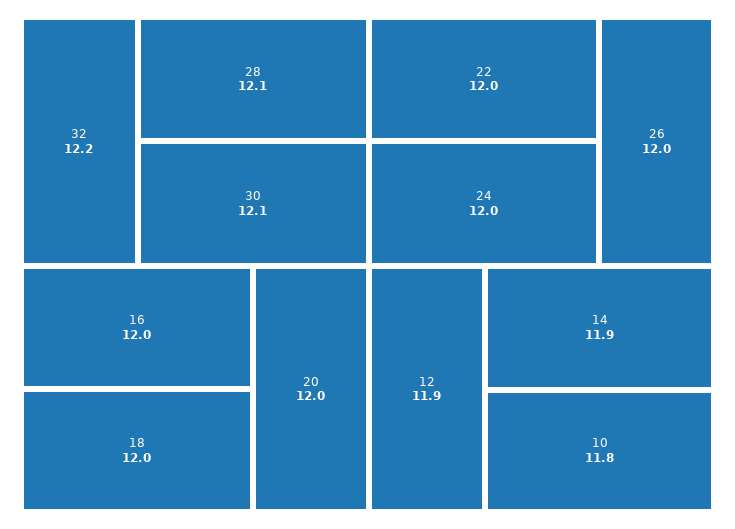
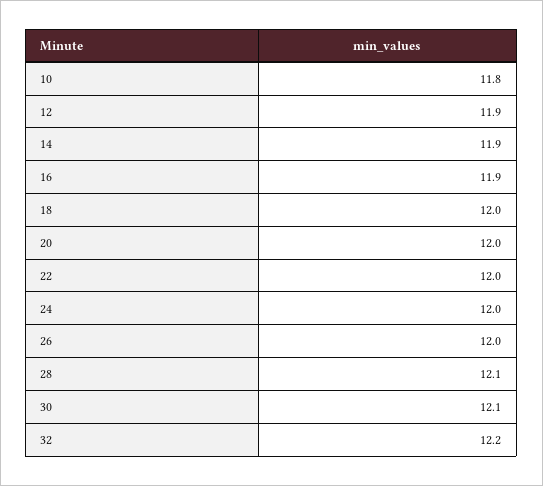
16: 12 -> 11.9

